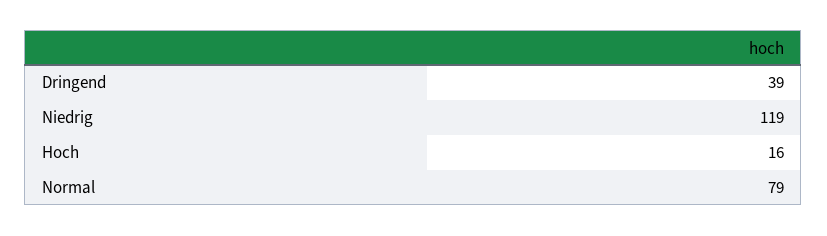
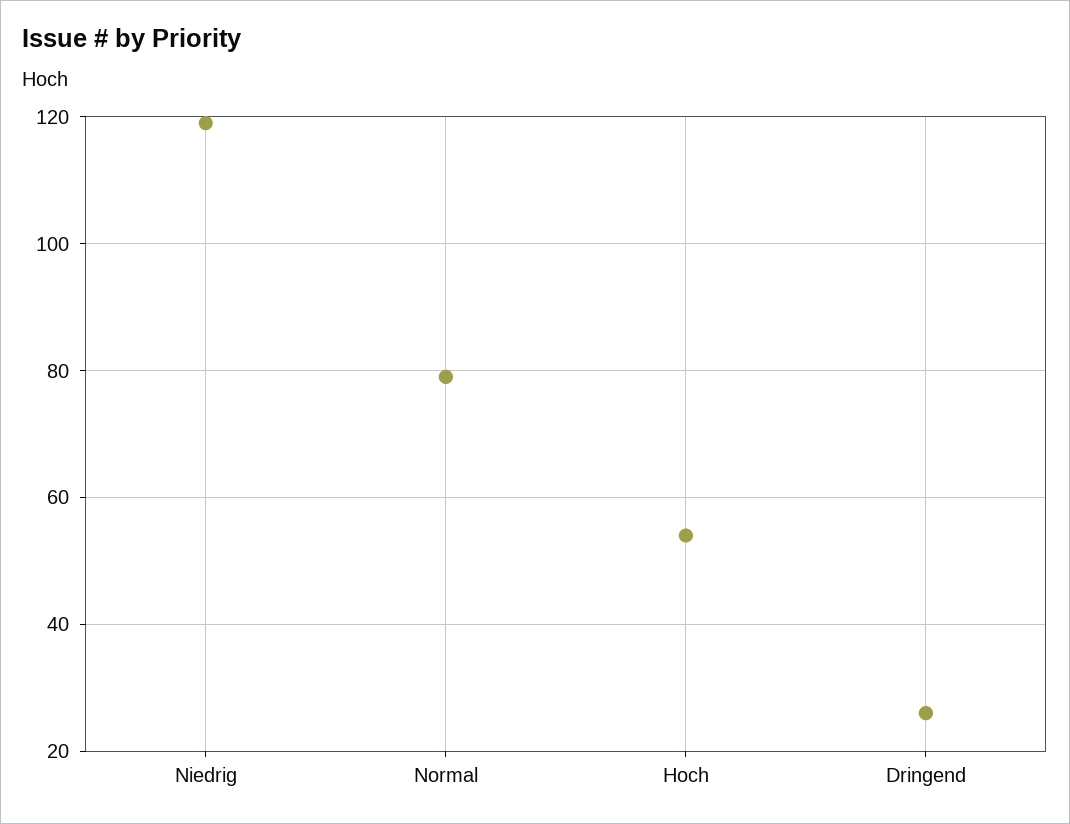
Dringend: 39 -> 25
Hoch: 16 -> 55

